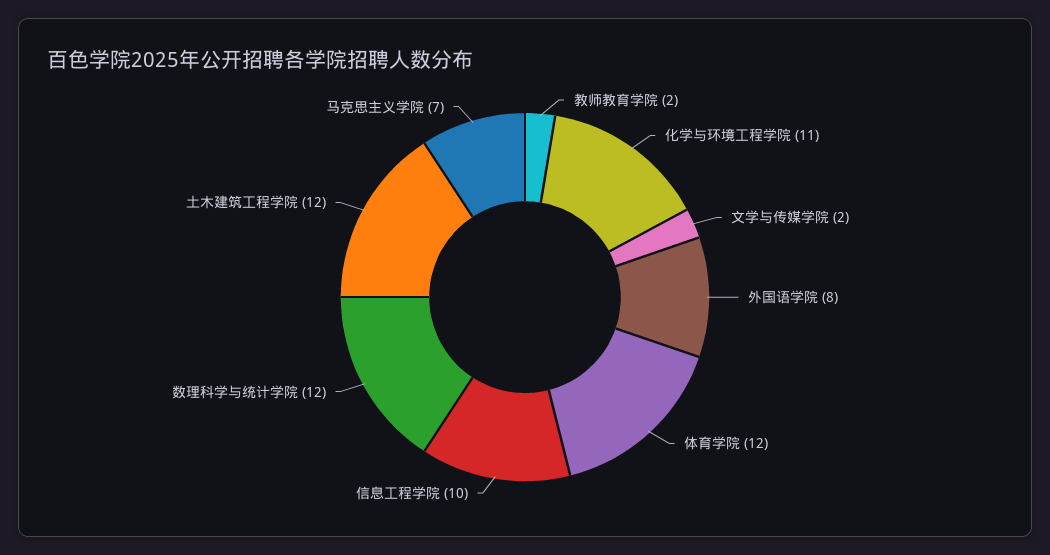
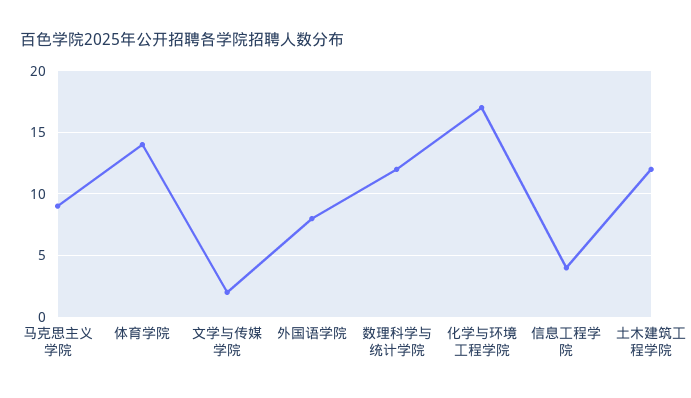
教师教育学院: 2 -> none
化学与环境工程学院: 11 -> 17
体育学院: 12 -> 14
信息工程学院: 10 -> 4
马克思主义学院: 7 -> 9

